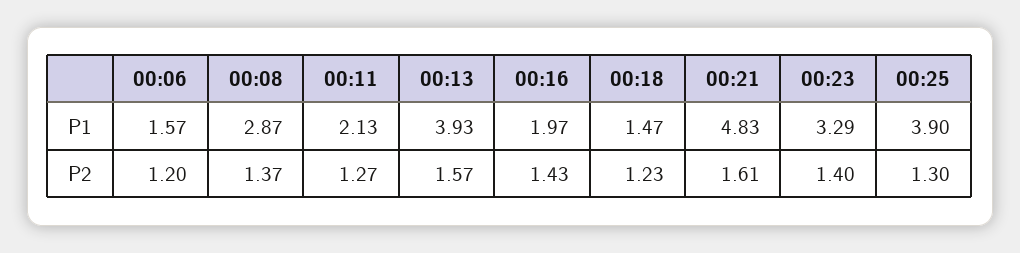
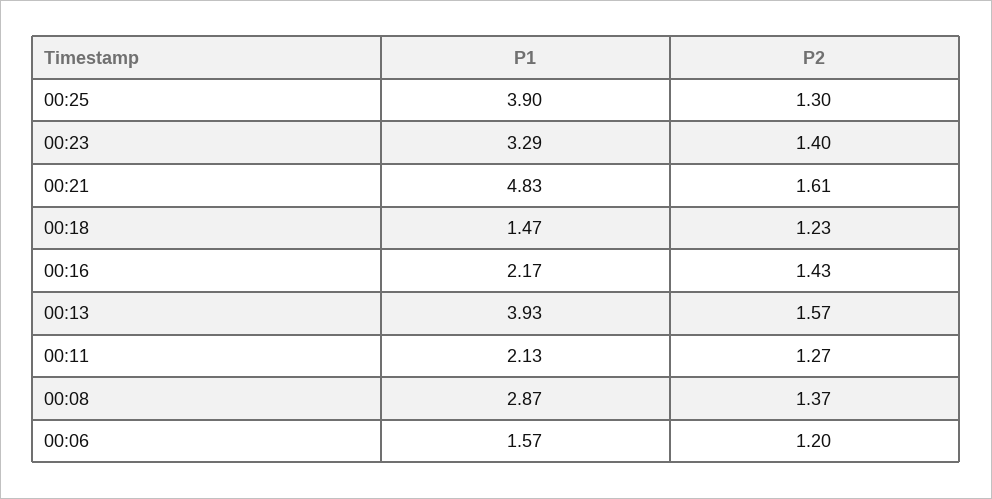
00:16, P1: 1.97 -> 2.17

